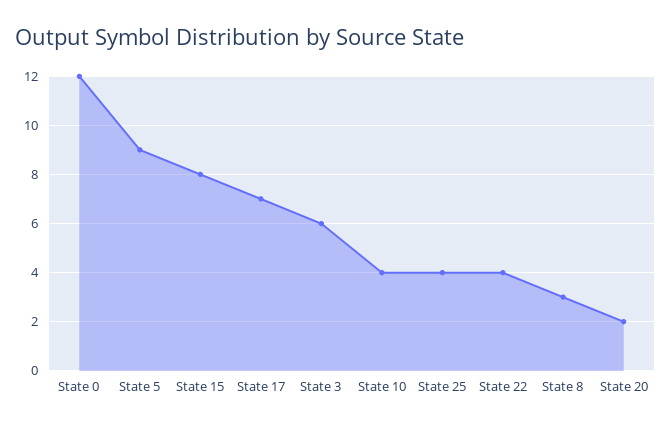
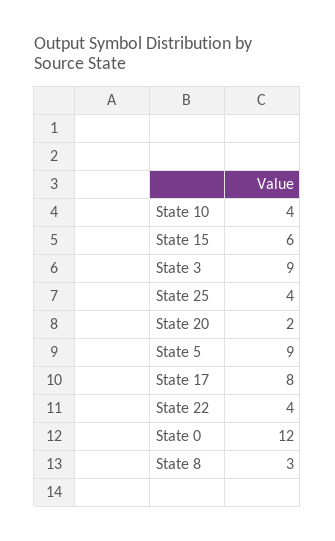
State 15: 8 -> 6
State 17: 7 -> 8
State 3: 6 -> 9

